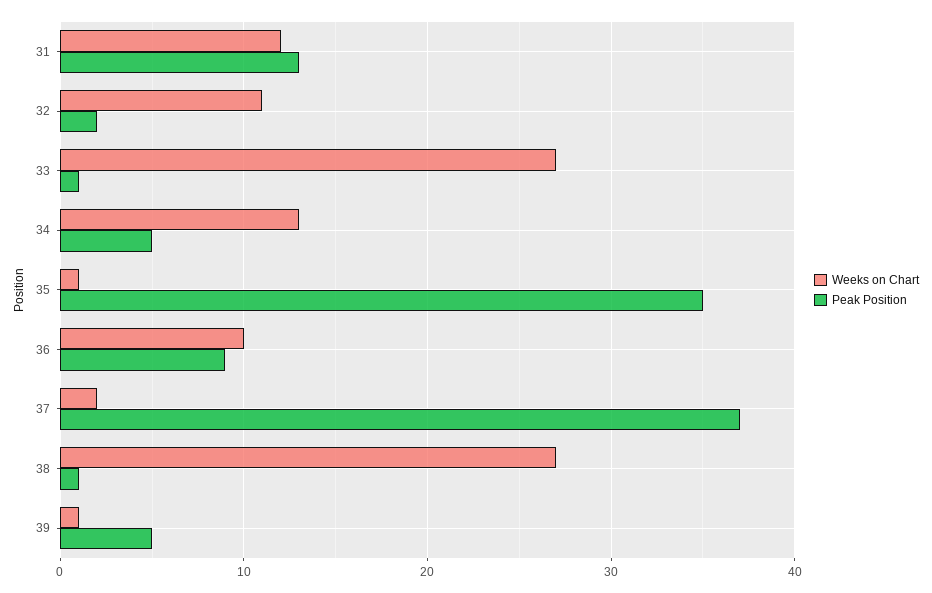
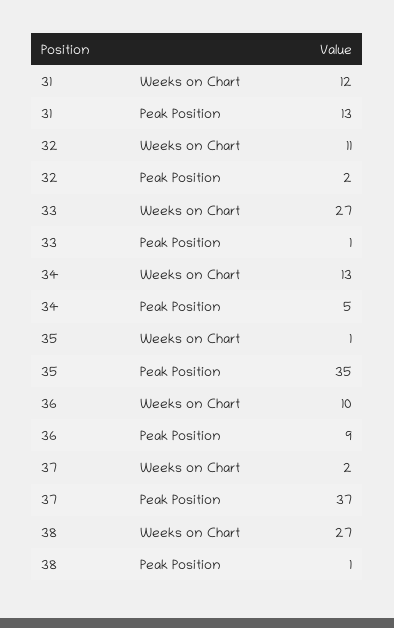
Weeks on Chart, 39: 1 -> none
Peak Position, 39: 5 -> none

